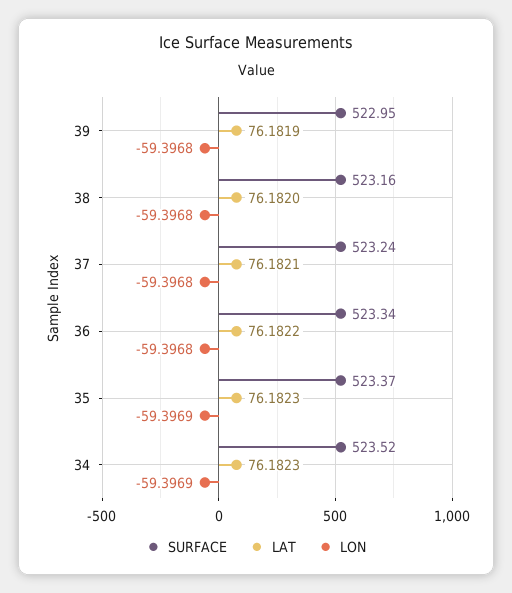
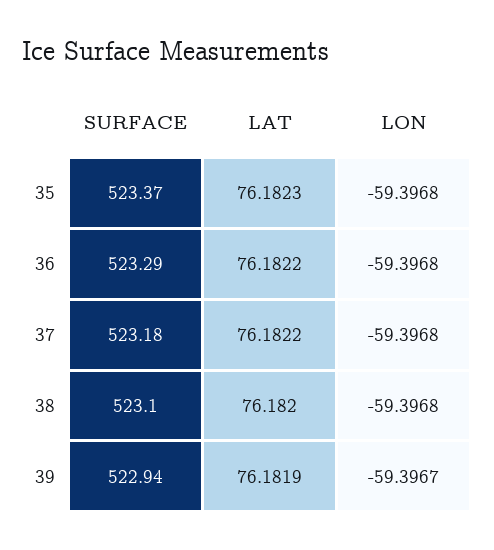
SURFACE, 39: 522.95 -> 522.94
LON, 39: -59.3968 -> -59.3967
SURFACE, 38: 523.16 -> 523.1
SURFACE, 37: 523.24 -> 523.18
LAT, 37: 76.1821 -> 76.1822
SURFACE, 36: 523.34 -> 523.29
LON, 35: -59.3969 -> -59.3968
SURFACE, 34: 523.52 -> none
LAT, 34: 76.1823 -> none
LON, 34: -59.3969 -> none

